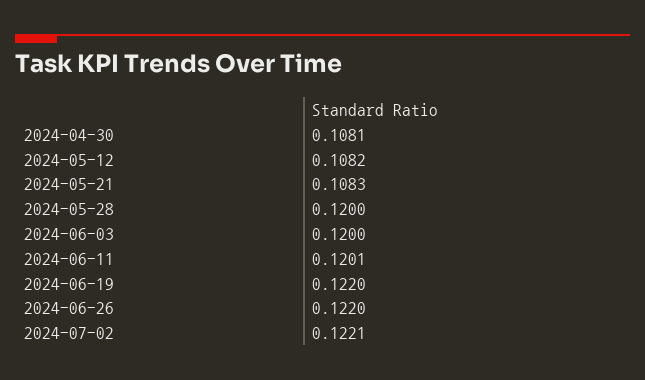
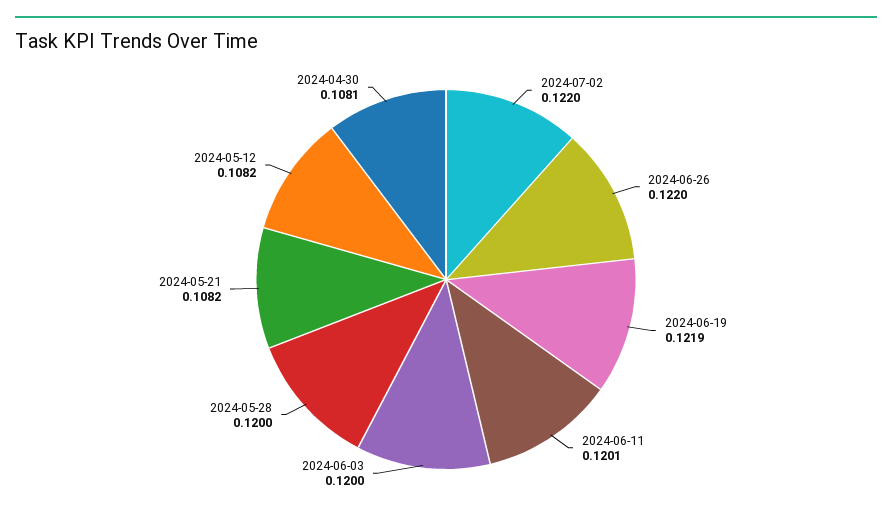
2024-05-21: 0.1083 -> 0.1082
2024-06-19: 0.122 -> 0.1219
2024-07-02: 0.1221 -> 0.122

